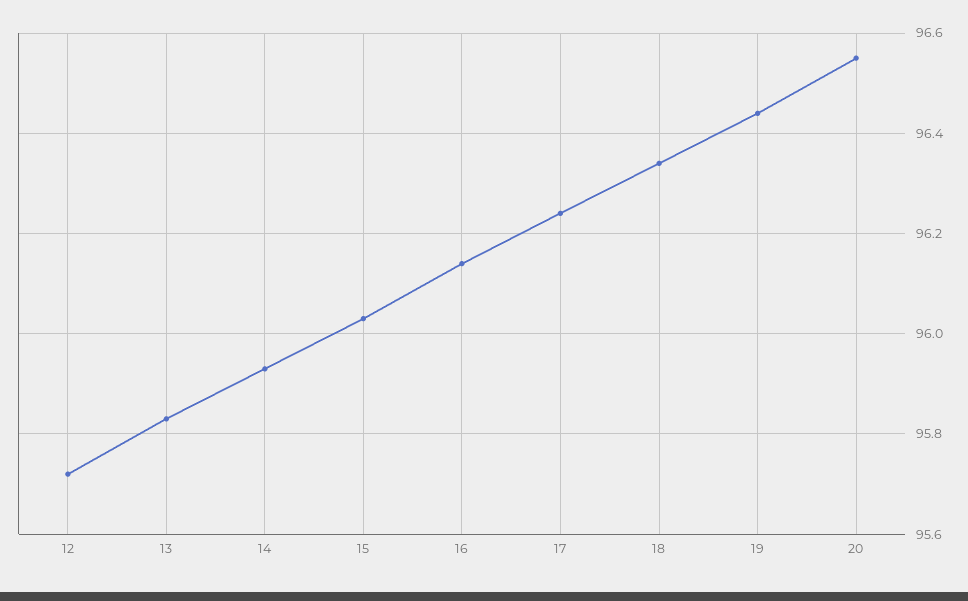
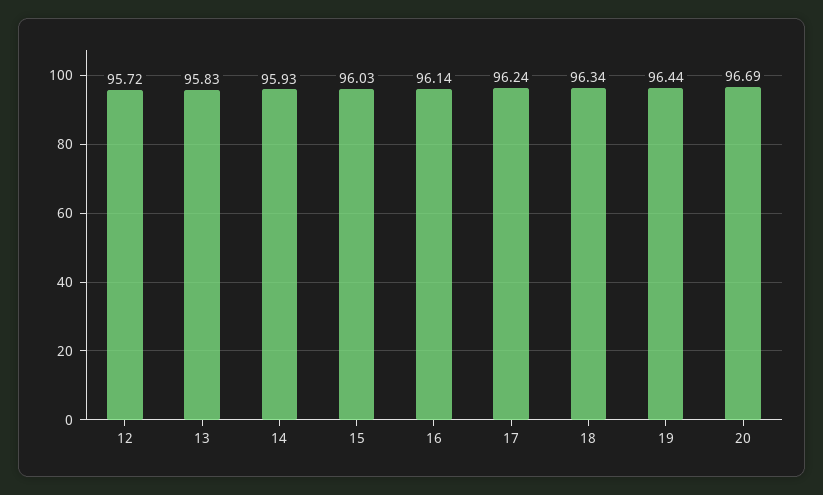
20: 96.55 -> 96.69

